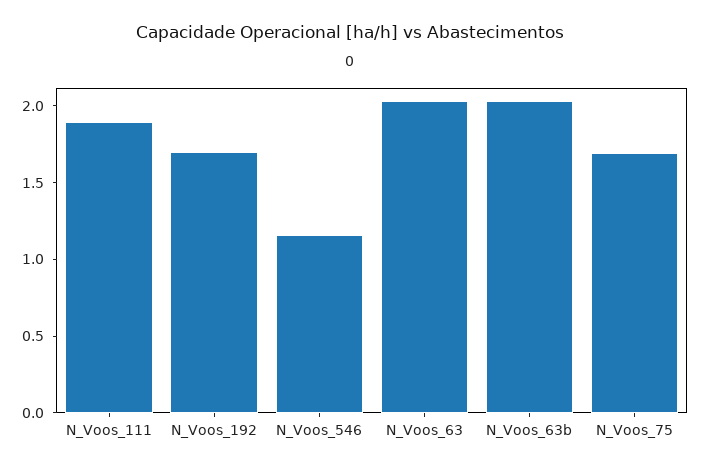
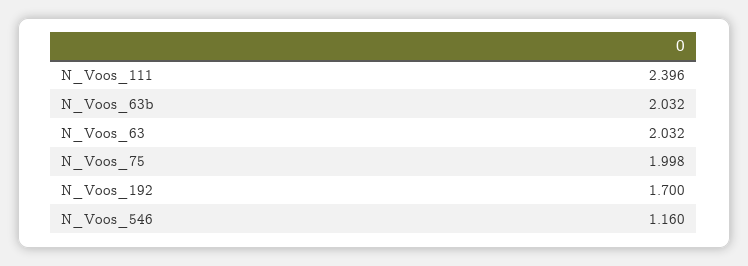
N_Voos_111: 1.9 -> 2.396
N_Voos_75: 1.7 -> 1.998

